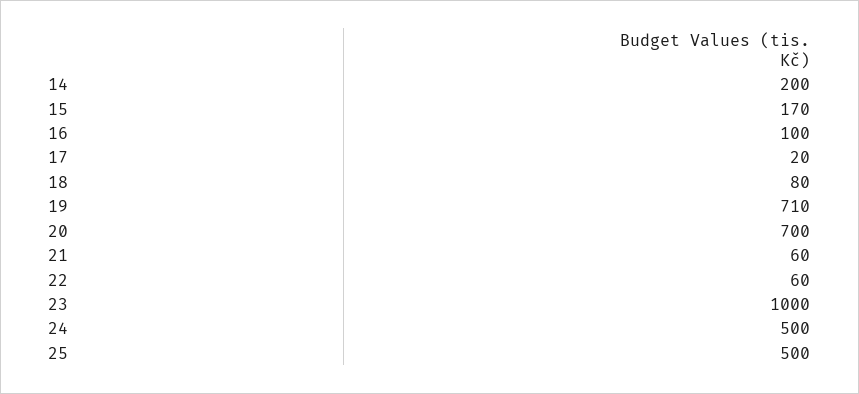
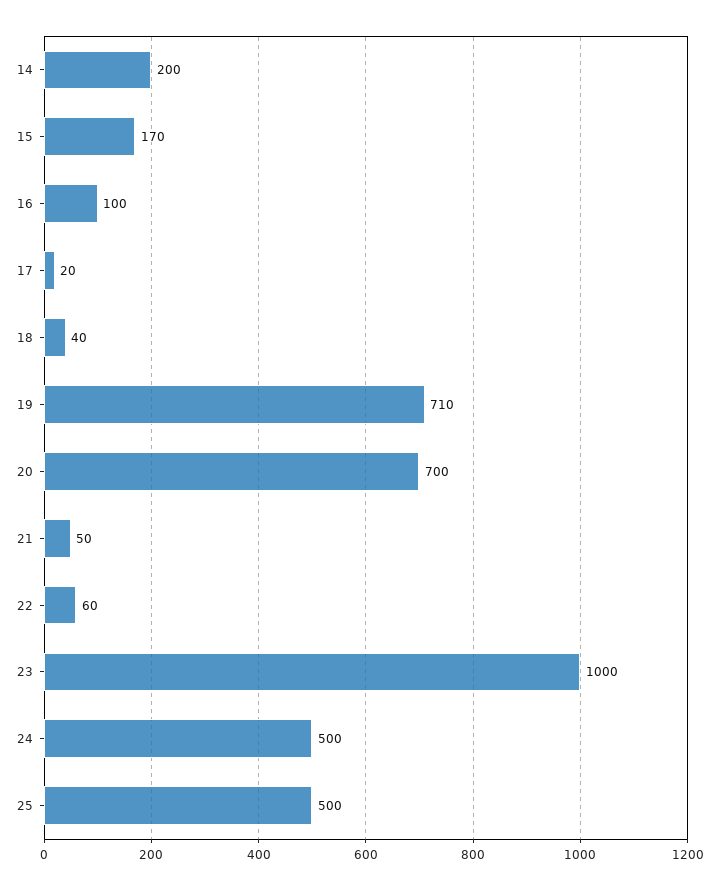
18: 80 -> 40
21: 60 -> 50

